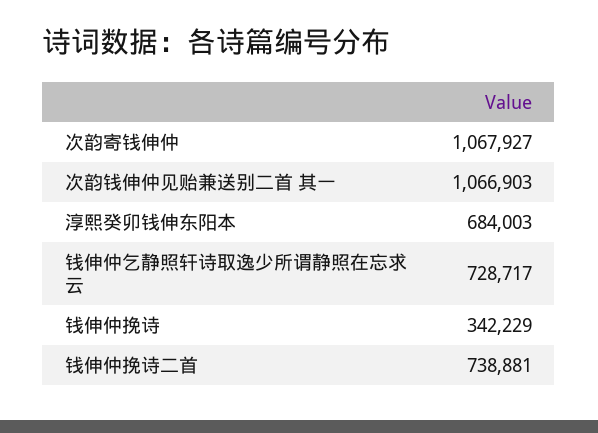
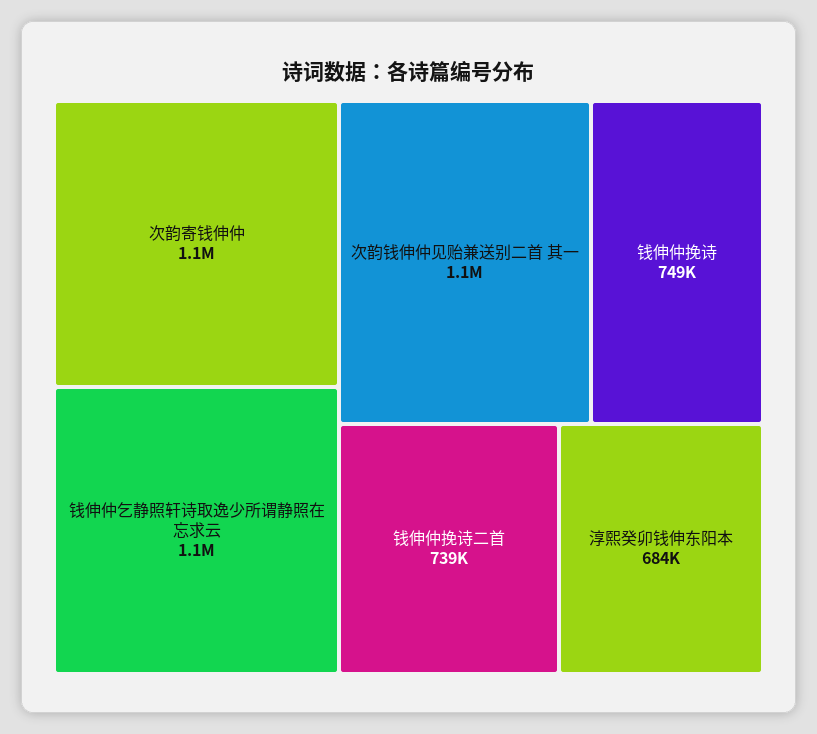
钱伸仲乞静照轩诗取逸少所谓静照在忘求云: 728717 -> 1100000
钱伸仲挽诗: 342229 -> 749000

